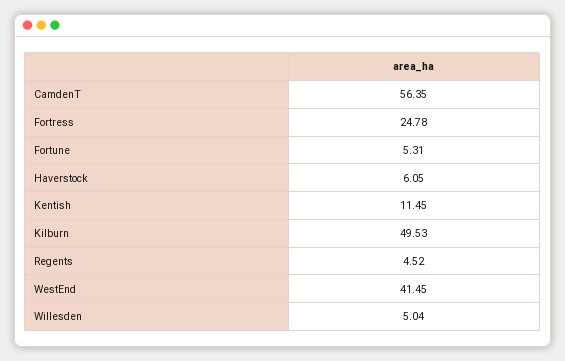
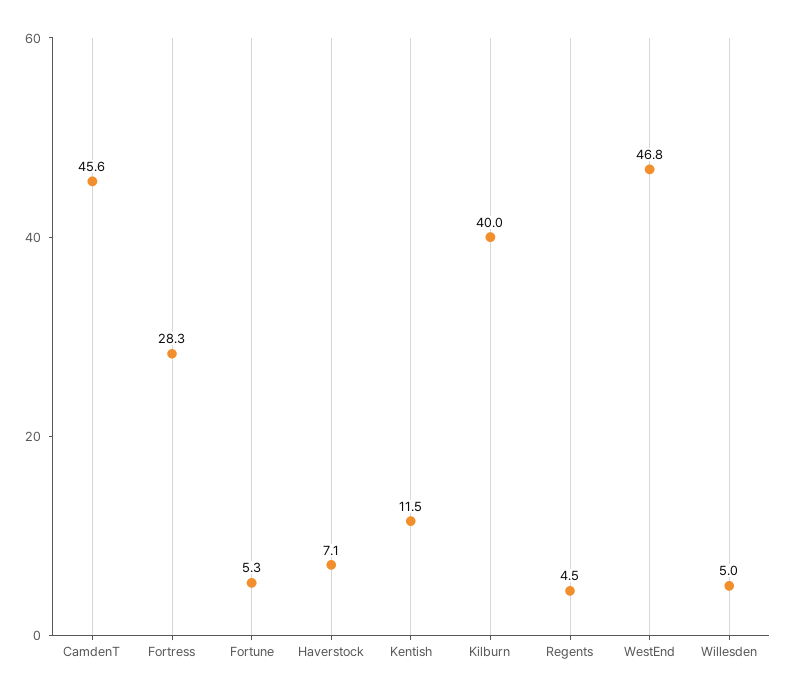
CamdenT: 56.35 -> 45.6
Fortress: 24.78 -> 28.3
Haverstock: 6.05 -> 7.1
Kilburn: 49.53 -> 40
WestEnd: 41.45 -> 46.8

